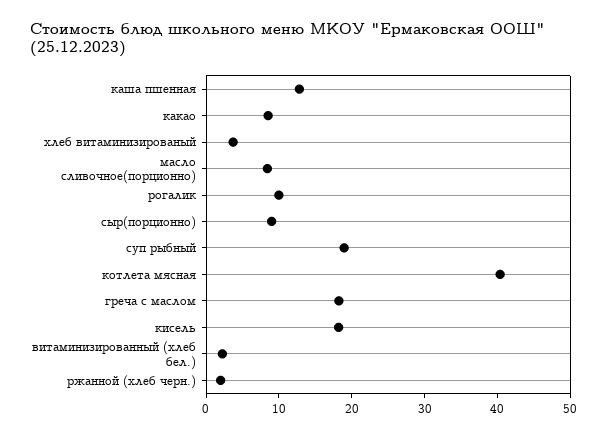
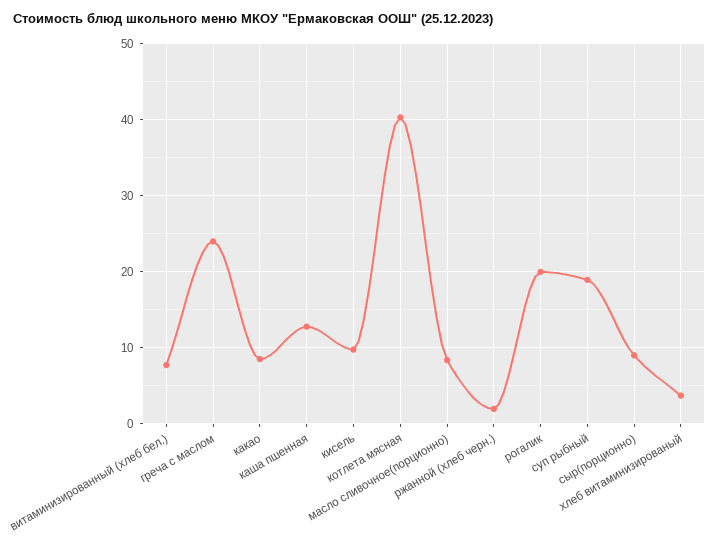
рогалик: 10 -> 20
греча с маслом: 18 -> 24
кисель: 18 -> 10
витаминизированный (хлеб бел.): 2 -> 8

